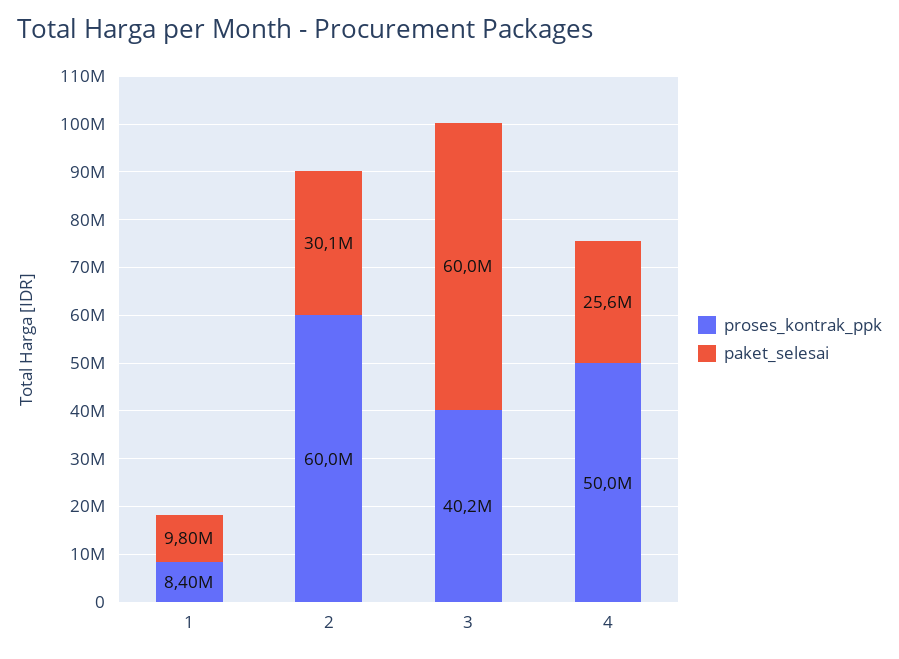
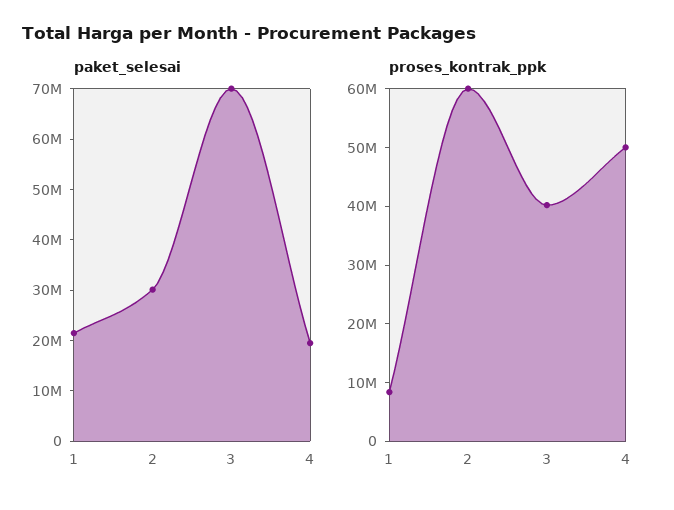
paket_selesai, 1: 9800000 -> 22000000
paket_selesai, 3: 60000000 -> 70000000
paket_selesai, 4: 25600000 -> 20000000

